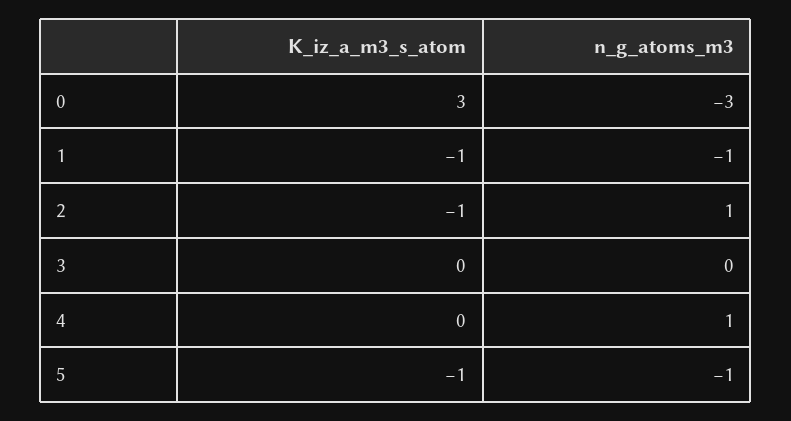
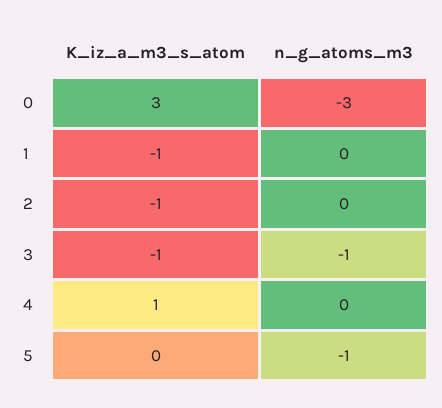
n_g_atoms_m3, 1: -1 -> 0
n_g_atoms_m3, 2: 1 -> 0
K_iz_a_m3_s_atom, 3: 0 -> -1
n_g_atoms_m3, 3: 0 -> -1
K_iz_a_m3_s_atom, 4: 0 -> 1
n_g_atoms_m3, 4: 1 -> 0
K_iz_a_m3_s_atom, 5: -1 -> 0

